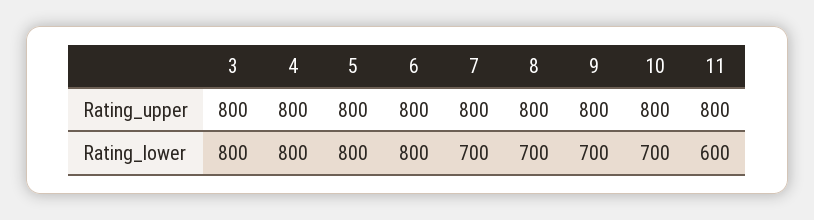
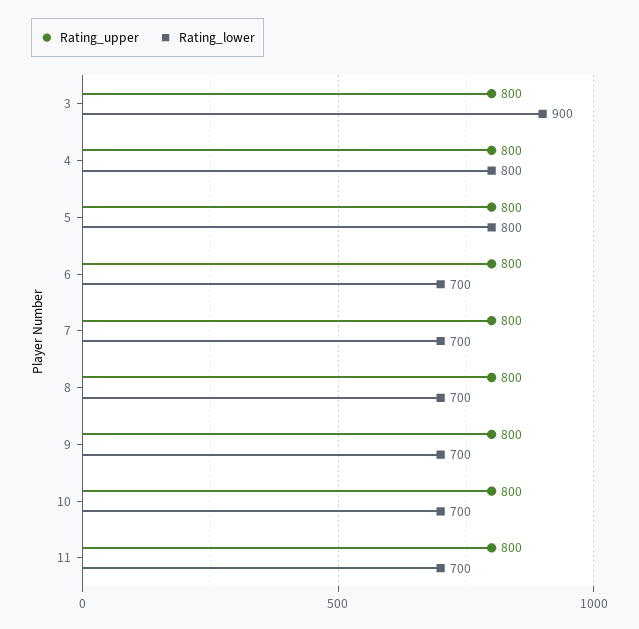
Rating_lower, 3: 800 -> 900
Rating_lower, 6: 800 -> 700
Rating_lower, 11: 600 -> 700

